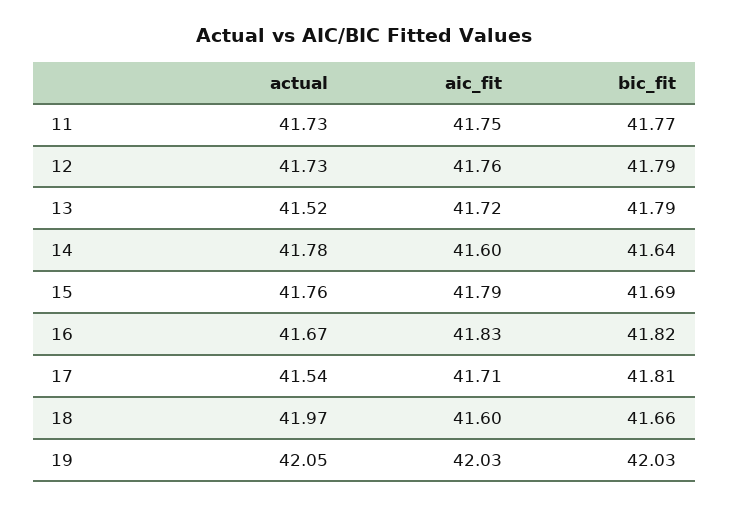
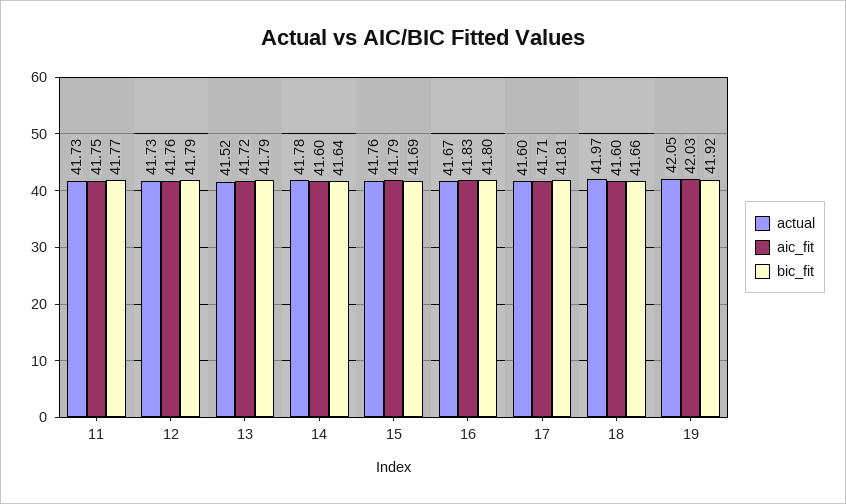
bic_fit, 16: 41.82 -> 41.8
actual, 17: 41.54 -> 41.6
bic_fit, 19: 42.03 -> 41.92

